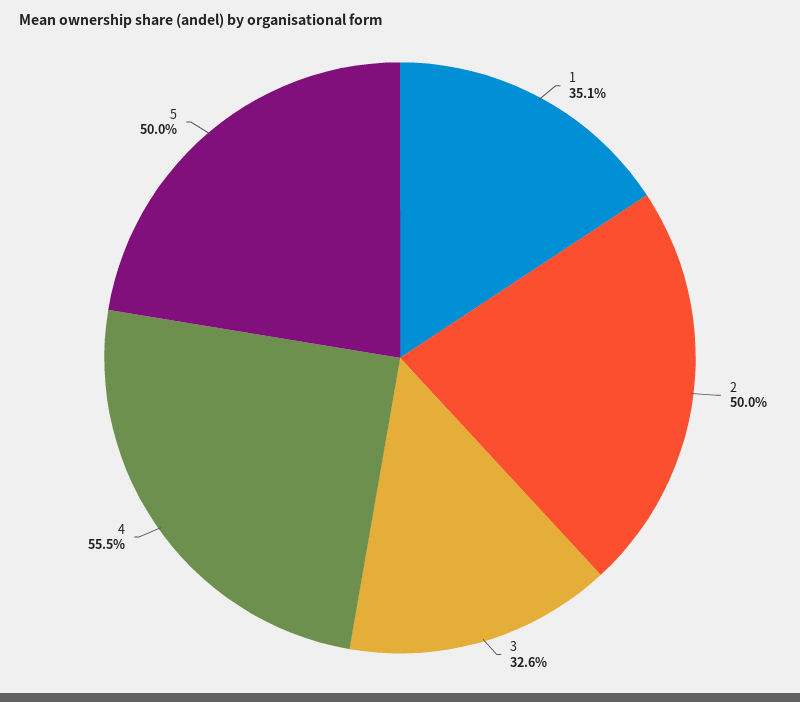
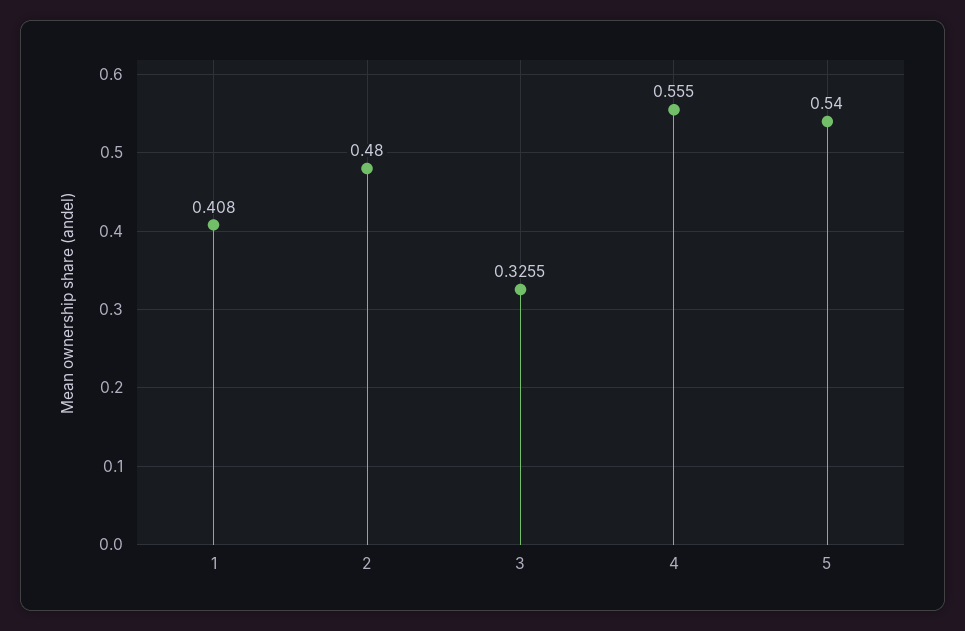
1: 0.351 -> 0.408
2: 0.5 -> 0.48
5: 0.5 -> 0.54

